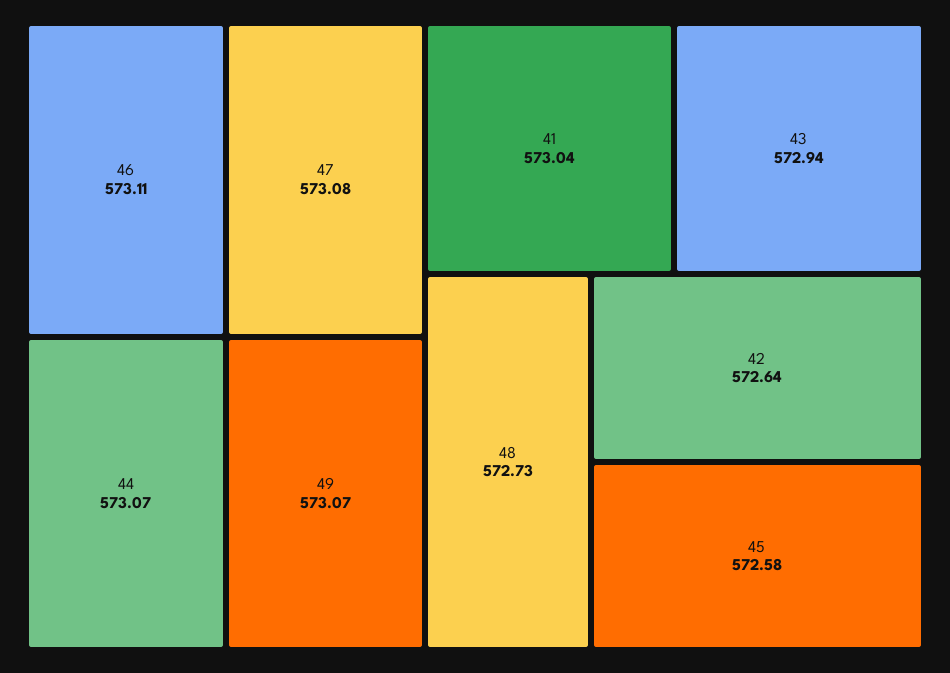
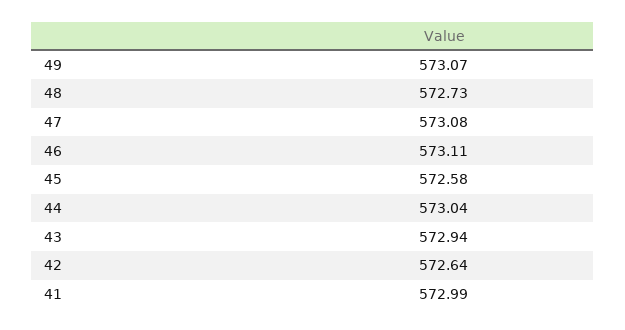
44: 573.07 -> 573.04
41: 573.04 -> 572.99

